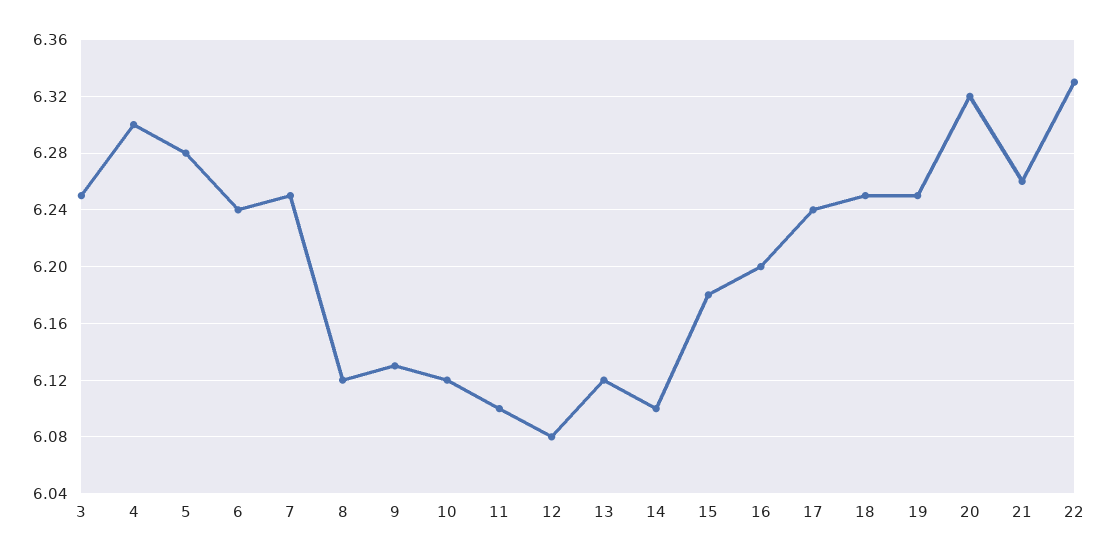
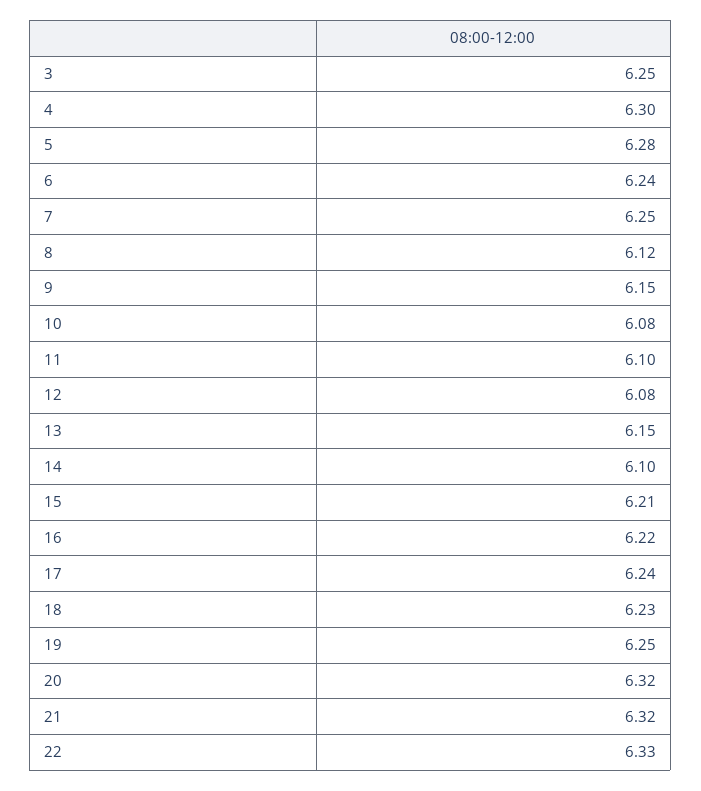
9: 6.13 -> 6.15
10: 6.12 -> 6.08
13: 6.12 -> 6.15
15: 6.18 -> 6.21
16: 6.2 -> 6.22
18: 6.25 -> 6.23
21: 6.26 -> 6.32

